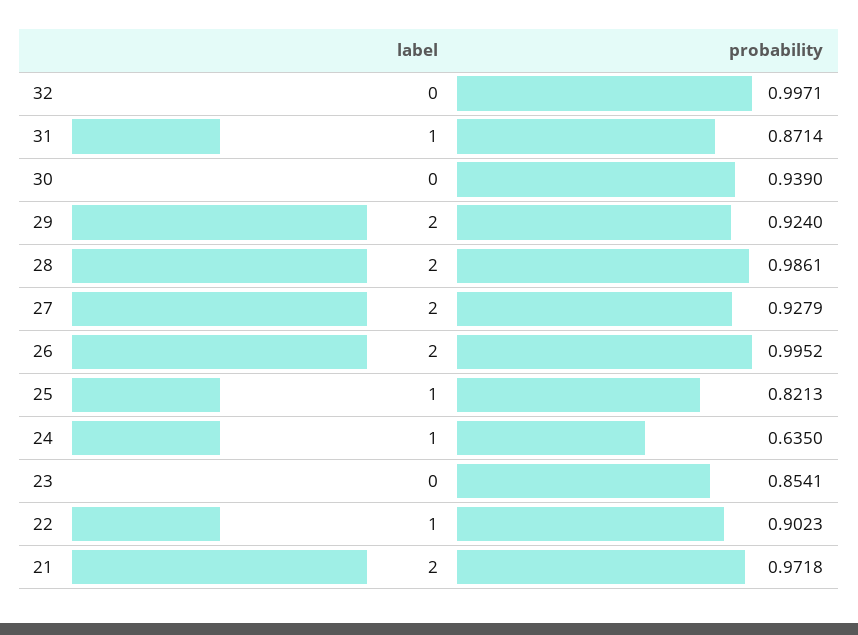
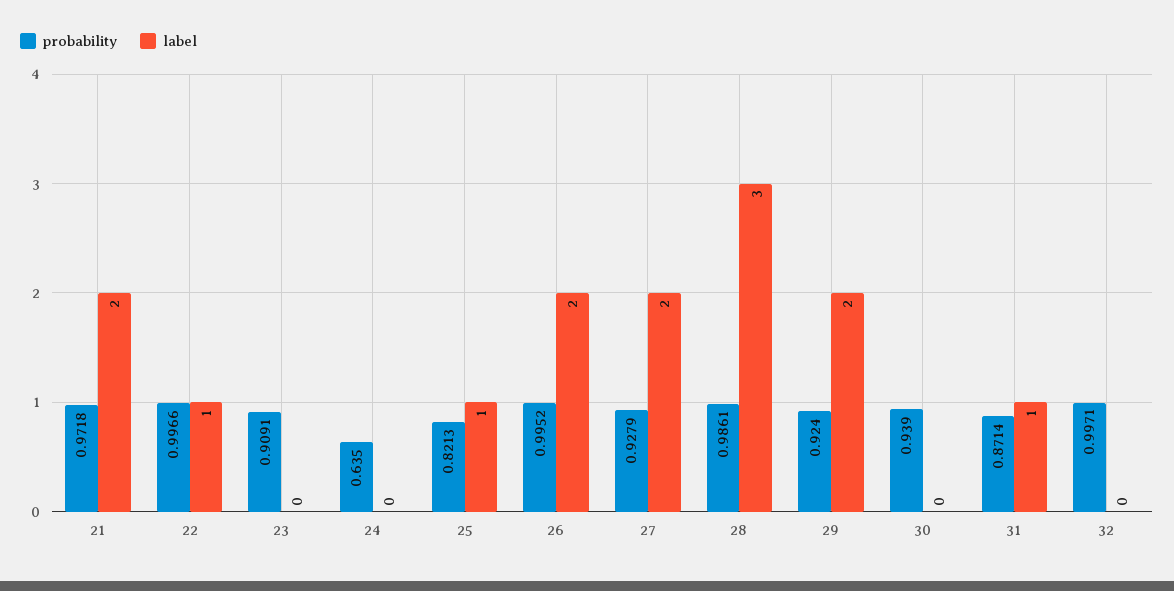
label, 28: 2 -> 3
label, 24: 1 -> 0
probability, 23: 0.8541 -> 0.9091
probability, 22: 0.9023 -> 0.9966

